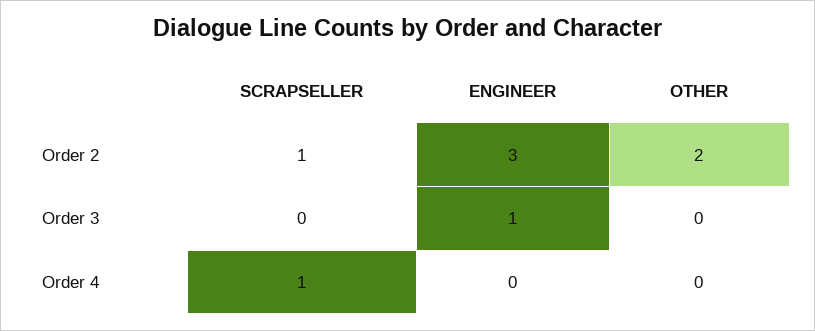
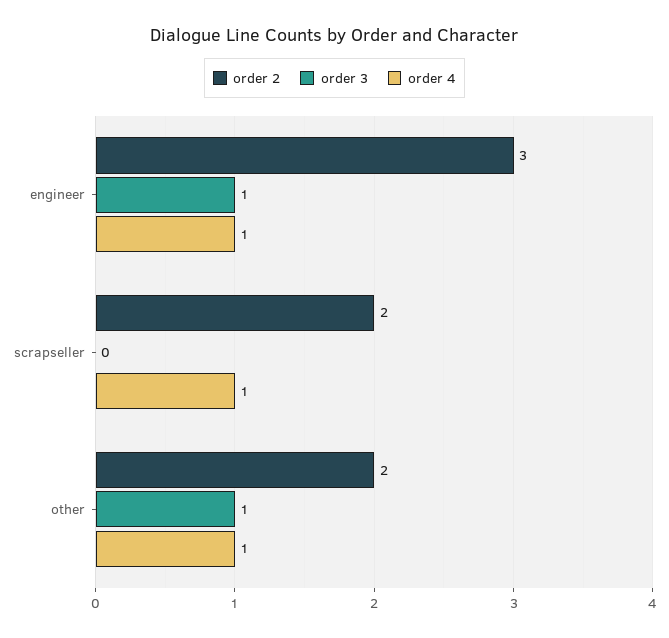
Order 2, SCRAPSELLER: 1 -> 2
Order 3, OTHER: 0 -> 1
Order 4, ENGINEER: 0 -> 1
Order 4, OTHER: 0 -> 1

